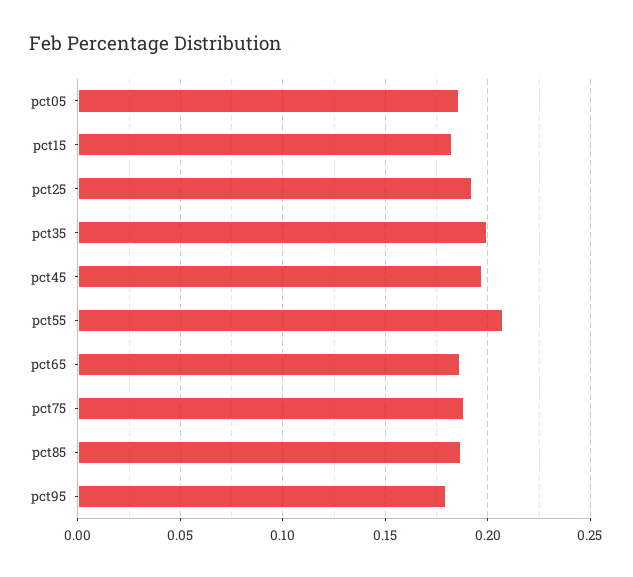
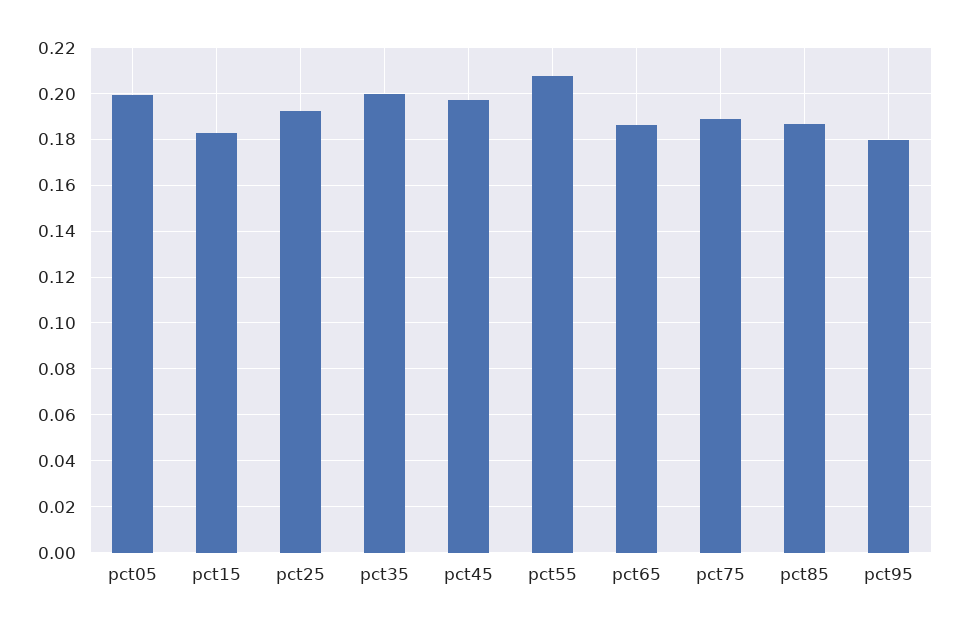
pct05: 0.185 -> 0.2

